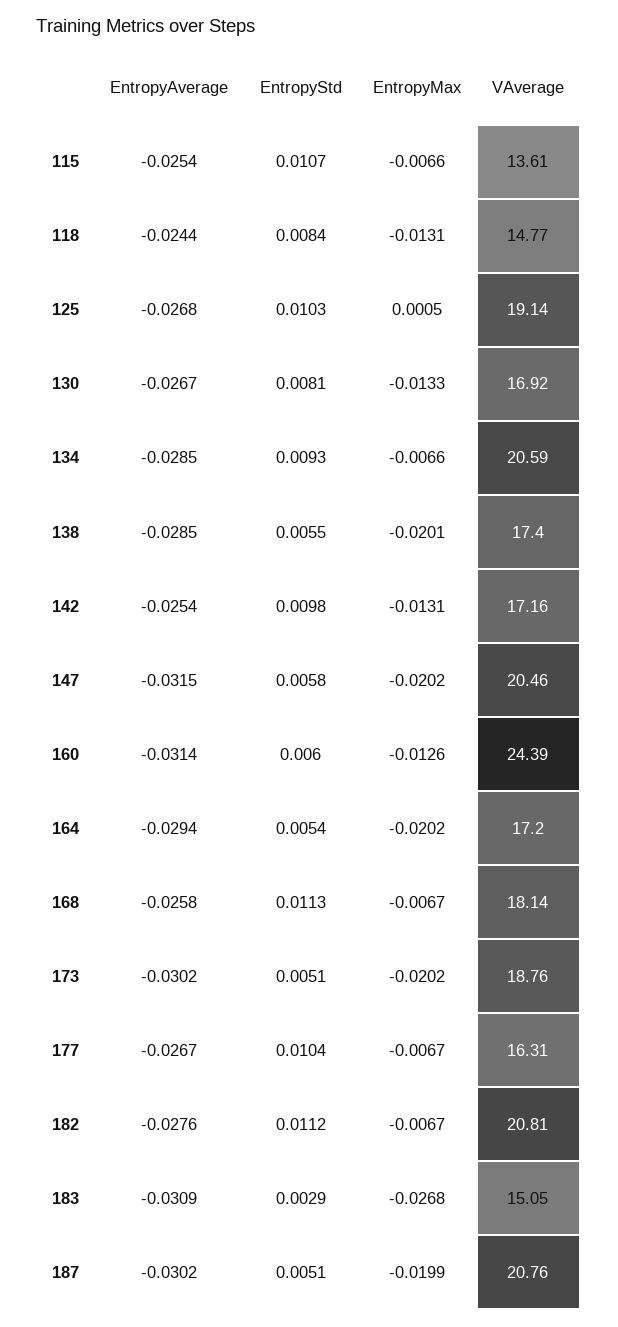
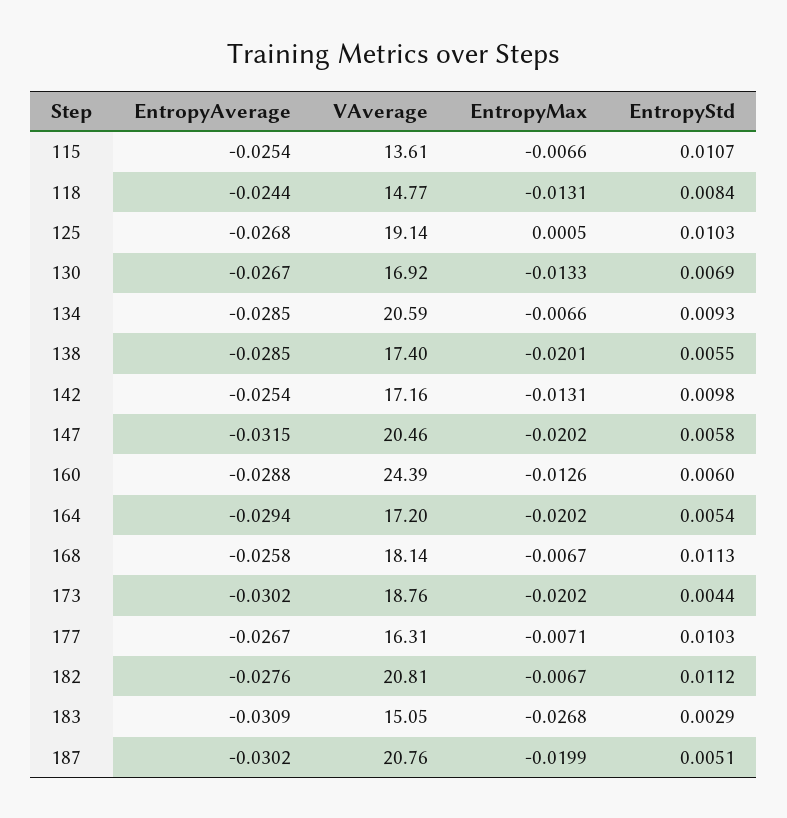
EntropyStd, 130: 0.0081 -> 0.0069
EntropyAverage, 160: -0.0314 -> -0.0288
EntropyStd, 173: 0.0051 -> 0.0044
EntropyStd, 177: 0.0104 -> 0.0103
EntropyMax, 177: -0.0067 -> -0.0071

